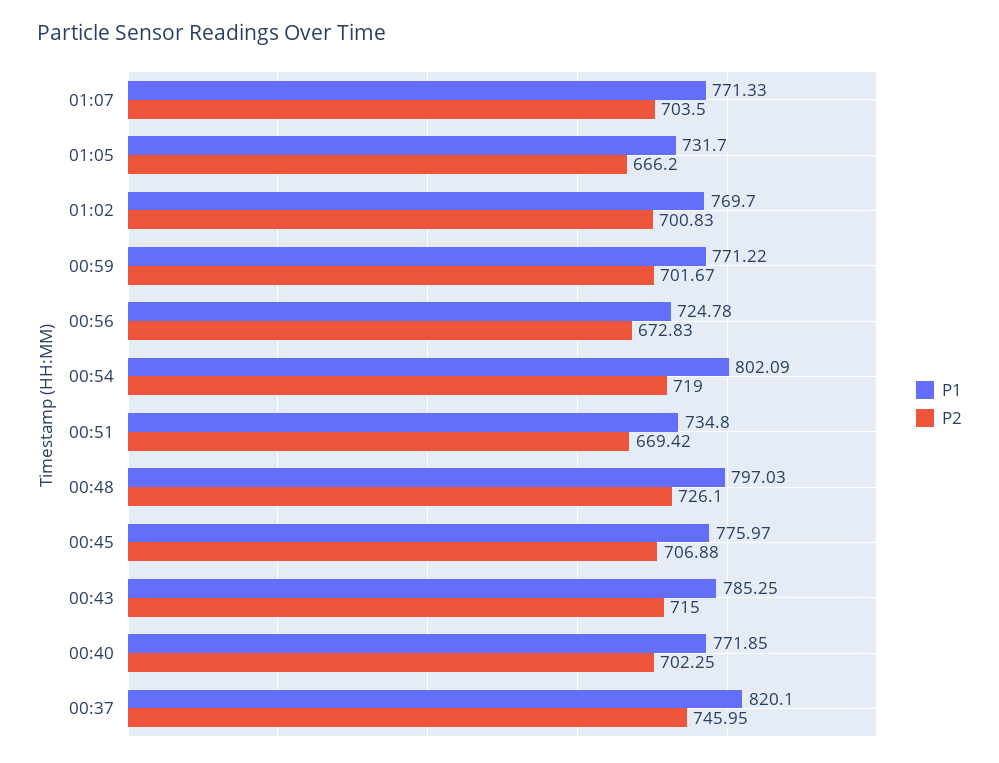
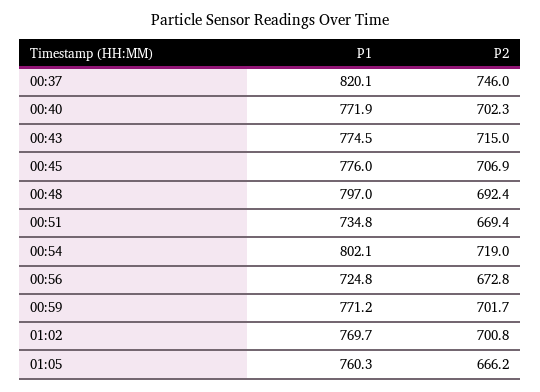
P1, 01:07: 771.33 -> none
P2, 01:07: 703.5 -> none
P1, 01:05: 731.7 -> 760.3
P2, 00:48: 726.1 -> 692.4
P1, 00:43: 785.25 -> 774.5

